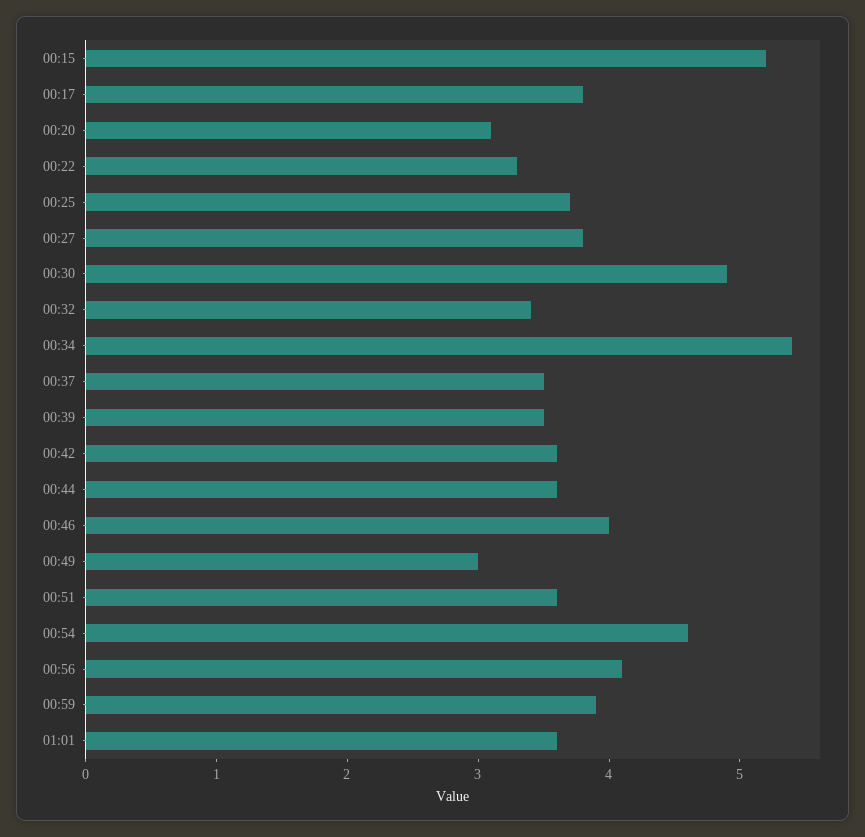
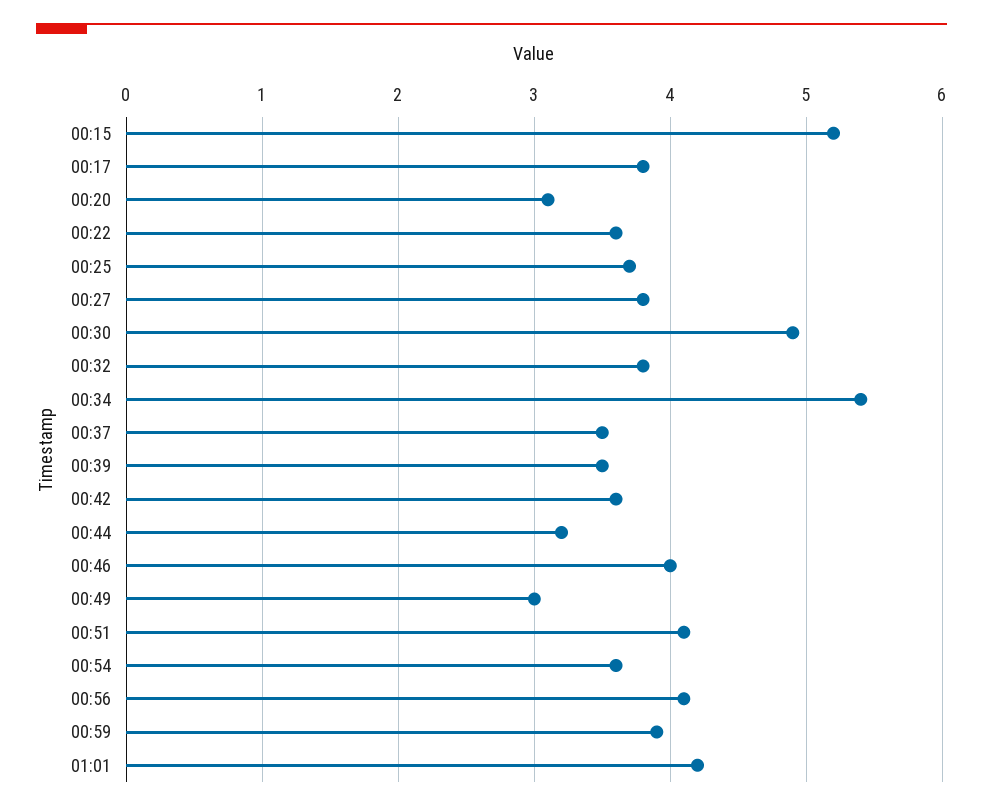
00:22: 3.3 -> 3.6
00:32: 3.4 -> 3.8
00:44: 3.6 -> 3.2
00:51: 3.6 -> 4.1
00:54: 4.6 -> 3.6
01:01: 3.6 -> 4.2

